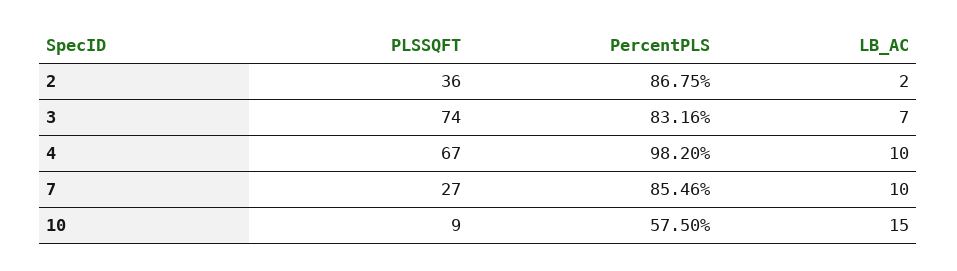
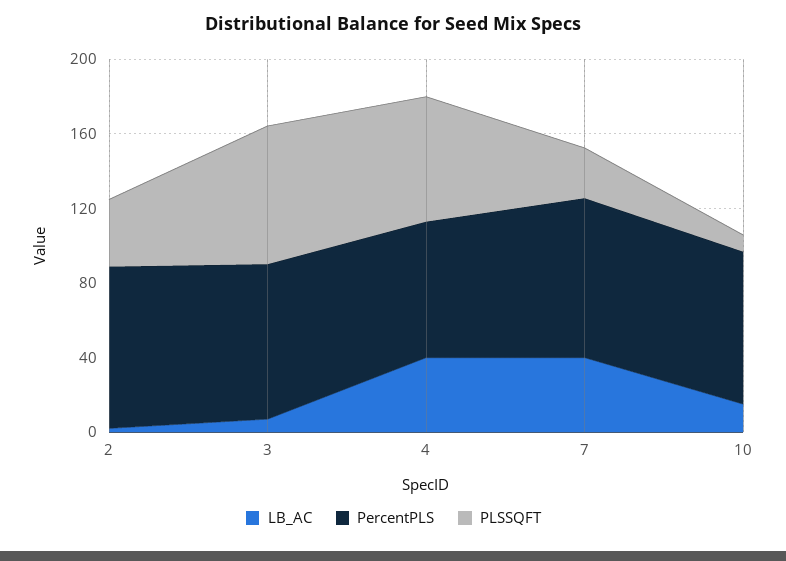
PercentPLS, 4: 98.2 -> 70
LB_AC, 4: 10 -> 40
LB_AC, 7: 10 -> 40
PercentPLS, 10: 57.5 -> 80

